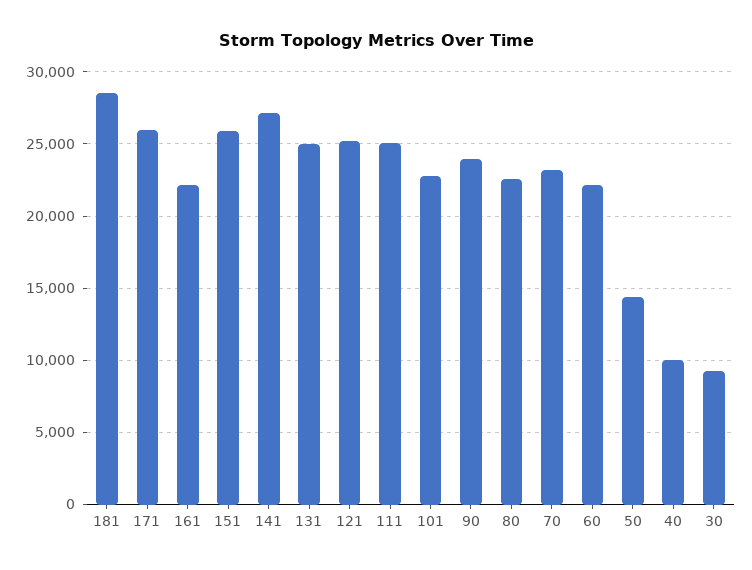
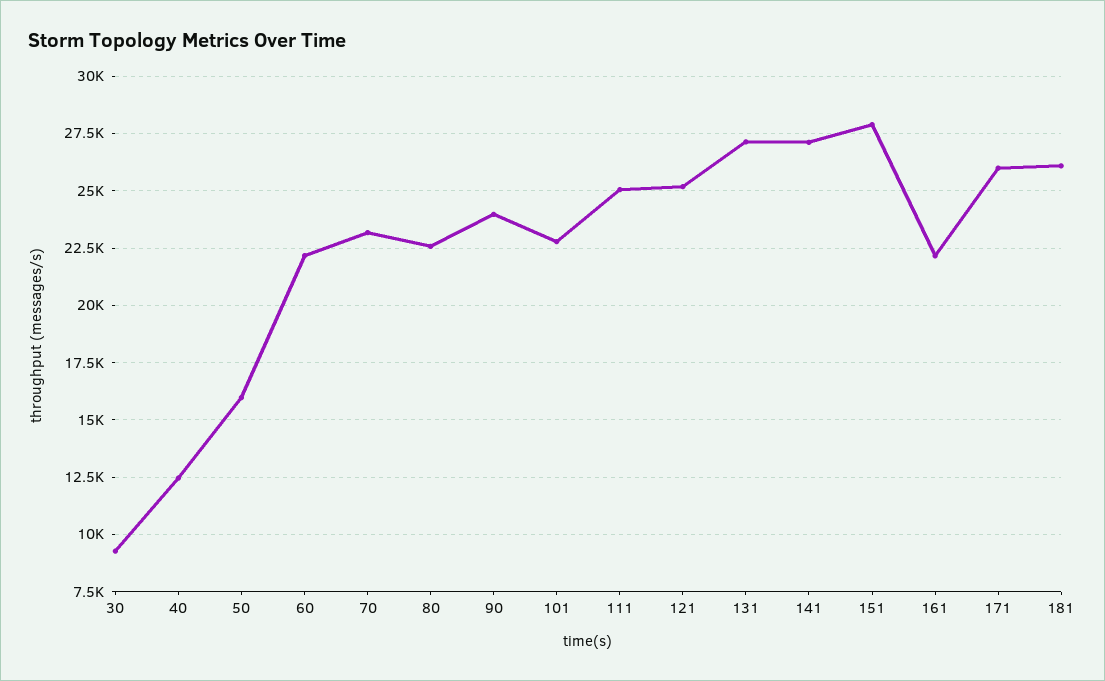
181: 28500 -> 26000
151: 26000 -> 28000
131: 25000 -> 27000
50: 14500 -> 16000
40: 10000 -> 12500

